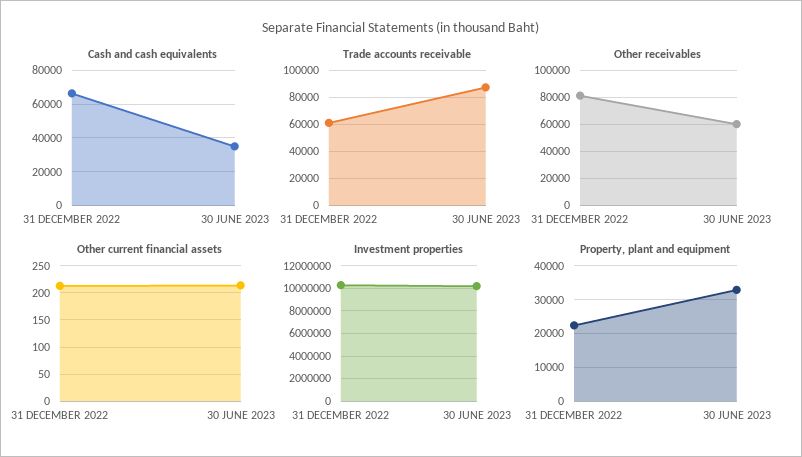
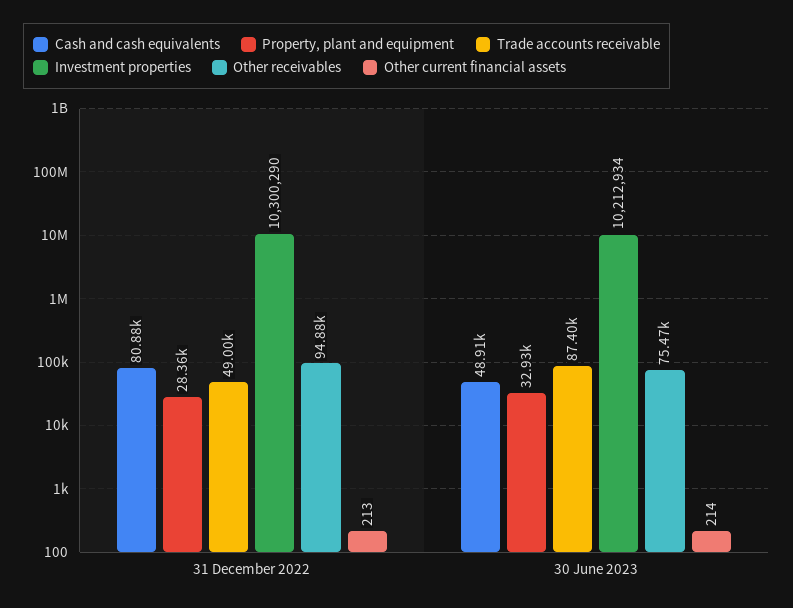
Cash and cash equivalents, 31 DECEMBER 2022: 65000 -> 80880
Cash and cash equivalents, 30 JUNE 2023: 35000 -> 48910
Trade accounts receivable, 31 DECEMBER 2022: 60000 -> 49000
Other receivables, 31 DECEMBER 2022: 80000 -> 94880
Other receivables, 30 JUNE 2023: 60000 -> 75470
Property, plant and equipment, 31 DECEMBER 2022: 22000 -> 28360

